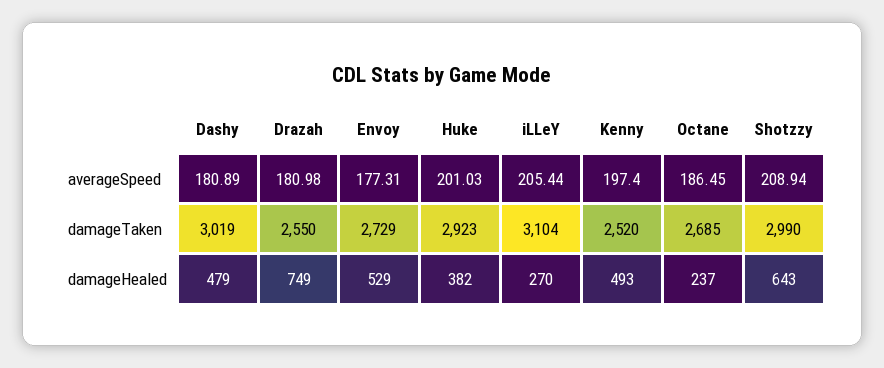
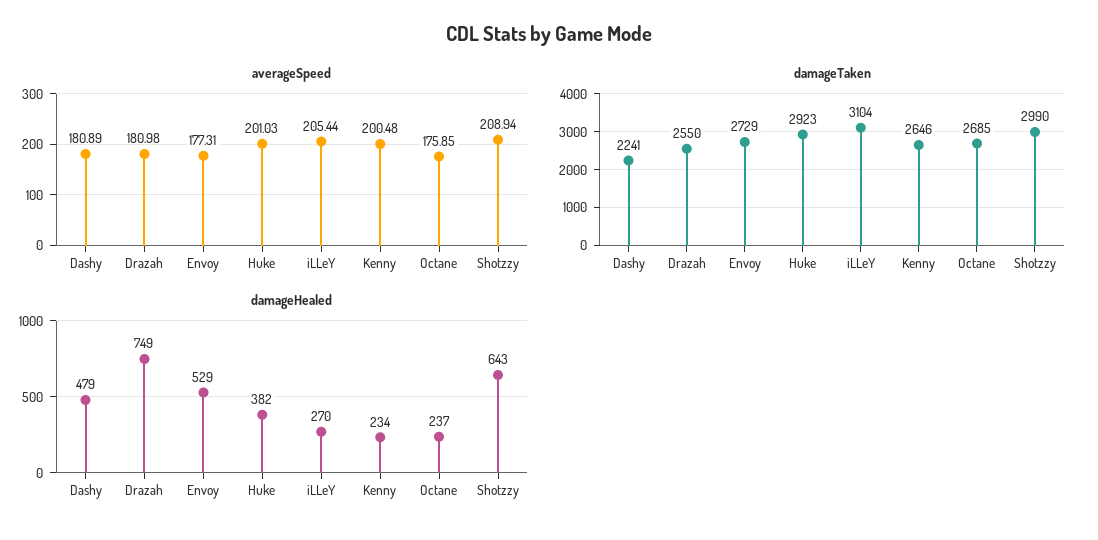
averageSpeed, Kenny: 197.4 -> 200.48
averageSpeed, Octane: 186.45 -> 175.85
damageTaken, Dashy: 3019 -> 2241
damageTaken, Kenny: 2520 -> 2646
damageHealed, Kenny: 493 -> 234

